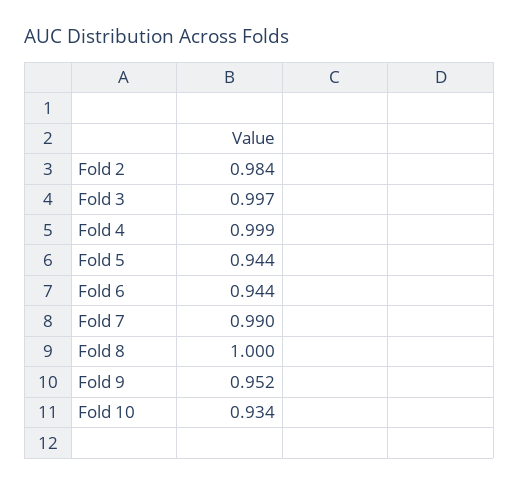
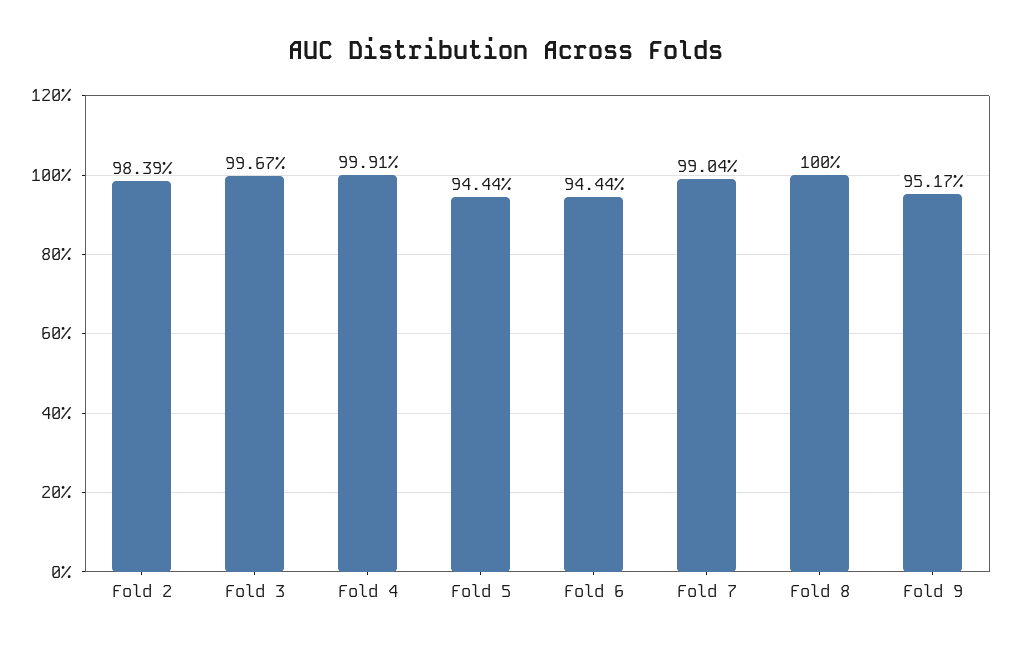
Fold 10: 0.934 -> none

